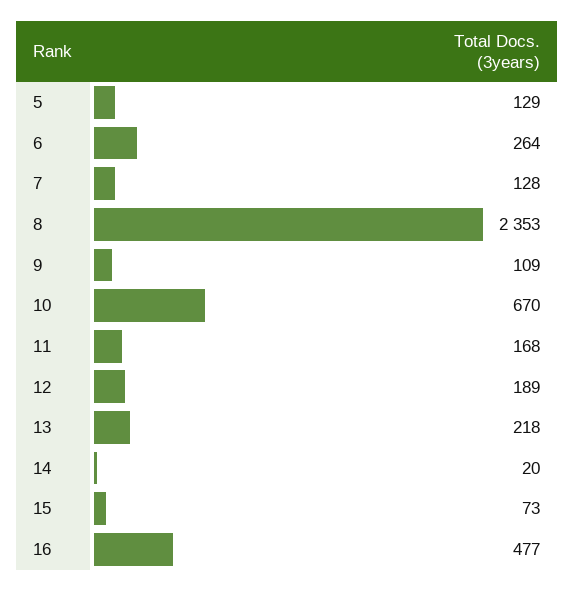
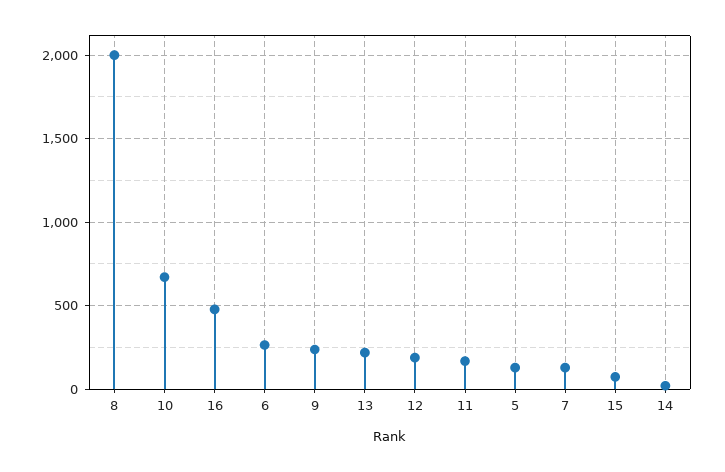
8: 2353 -> 2000
9: 109 -> 250

